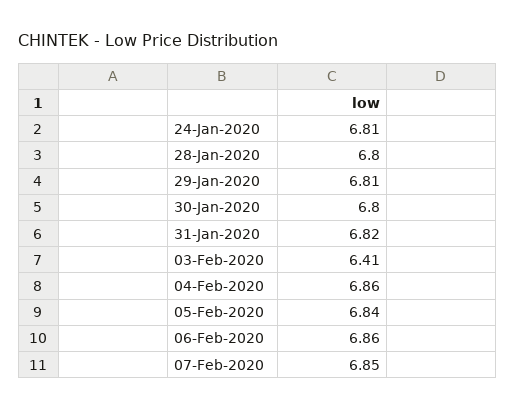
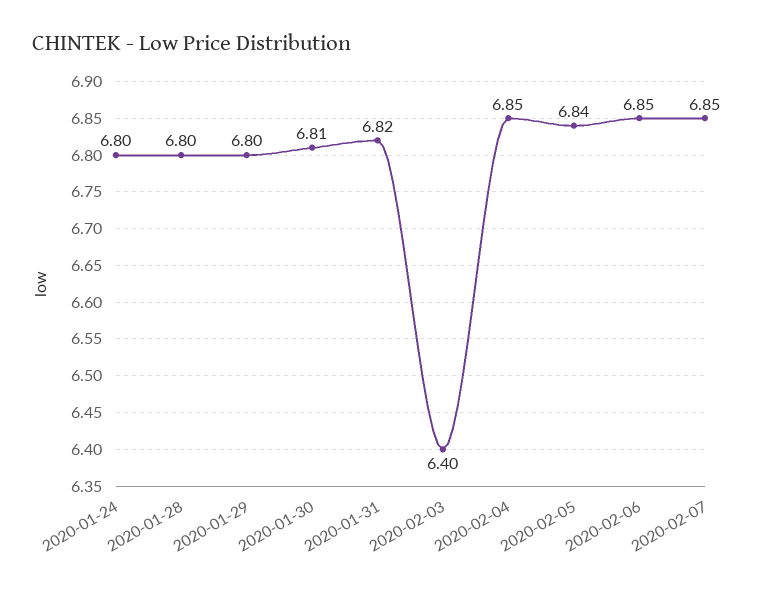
24-Jan-2020: 6.81 -> 6.8
29-Jan-2020: 6.81 -> 6.8
30-Jan-2020: 6.8 -> 6.81
03-Feb-2020: 6.41 -> 6.4
04-Feb-2020: 6.86 -> 6.85
06-Feb-2020: 6.86 -> 6.85

